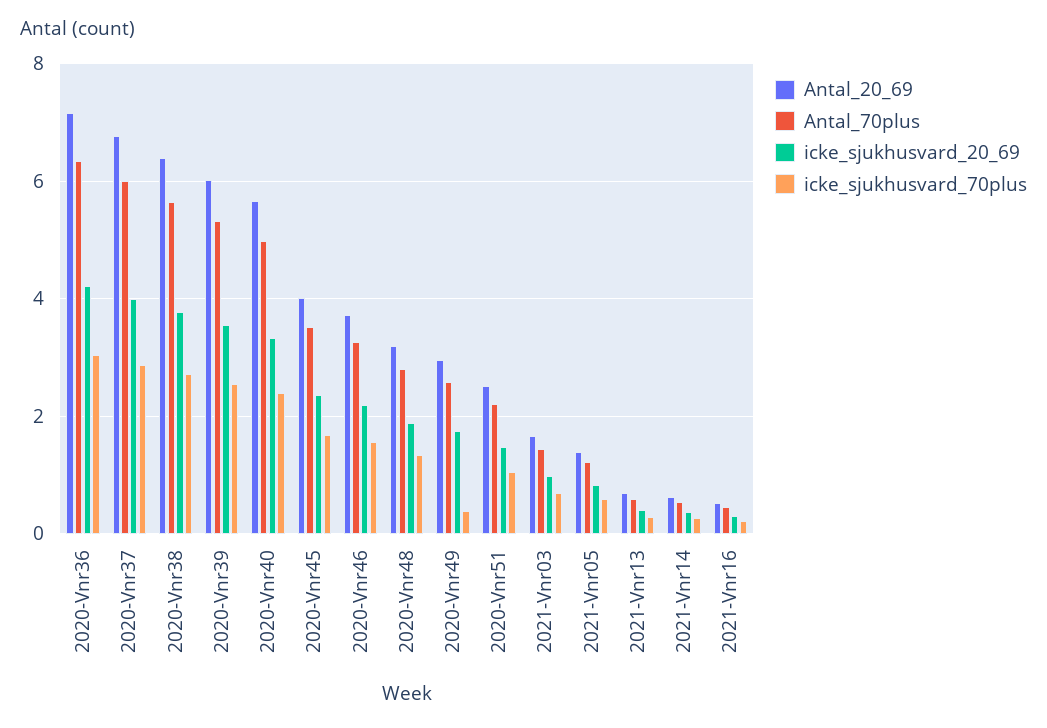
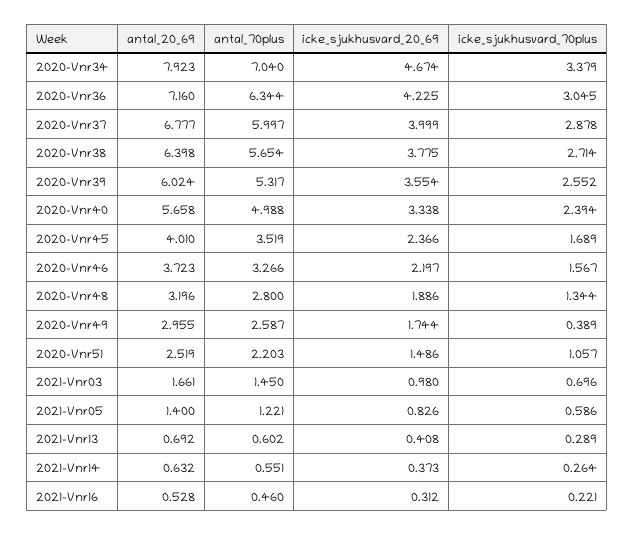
Antal_20_69, 2020-Vnr34: none -> 7.923
Antal_70plus, 2020-Vnr34: none -> 7.04
icke_sjukhusvard_20_69, 2020-Vnr34: none -> 4.674
icke_sjukhusvard_70plus, 2020-Vnr34: none -> 3.379

